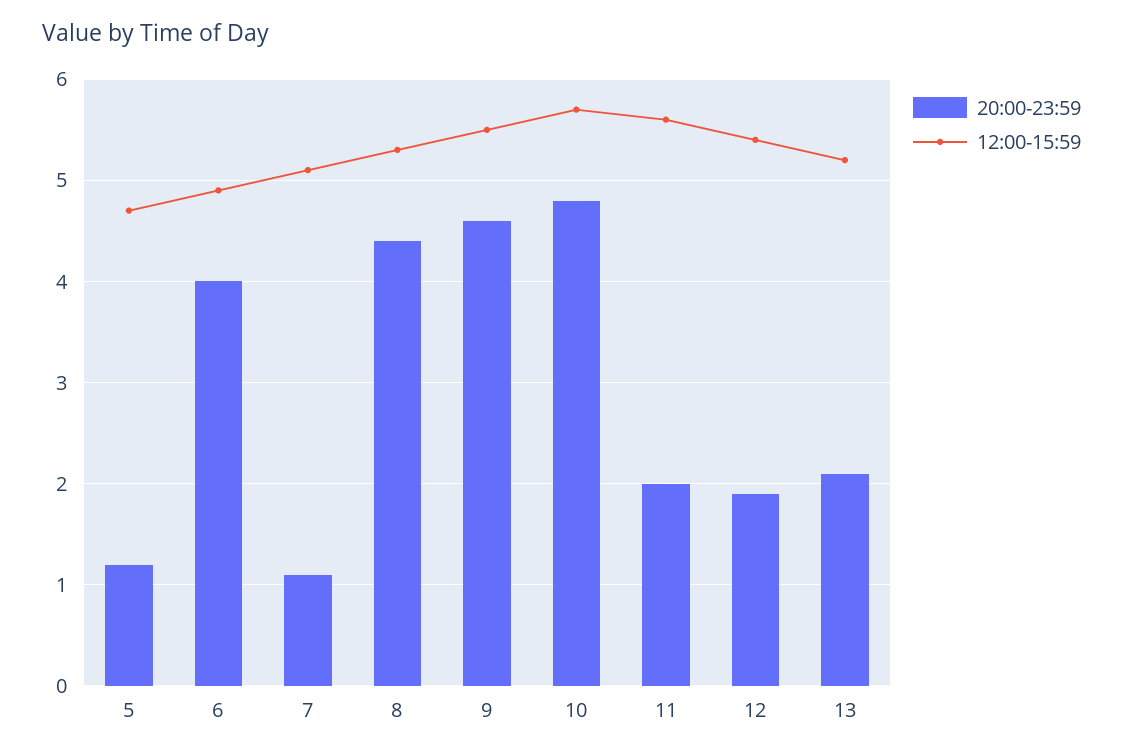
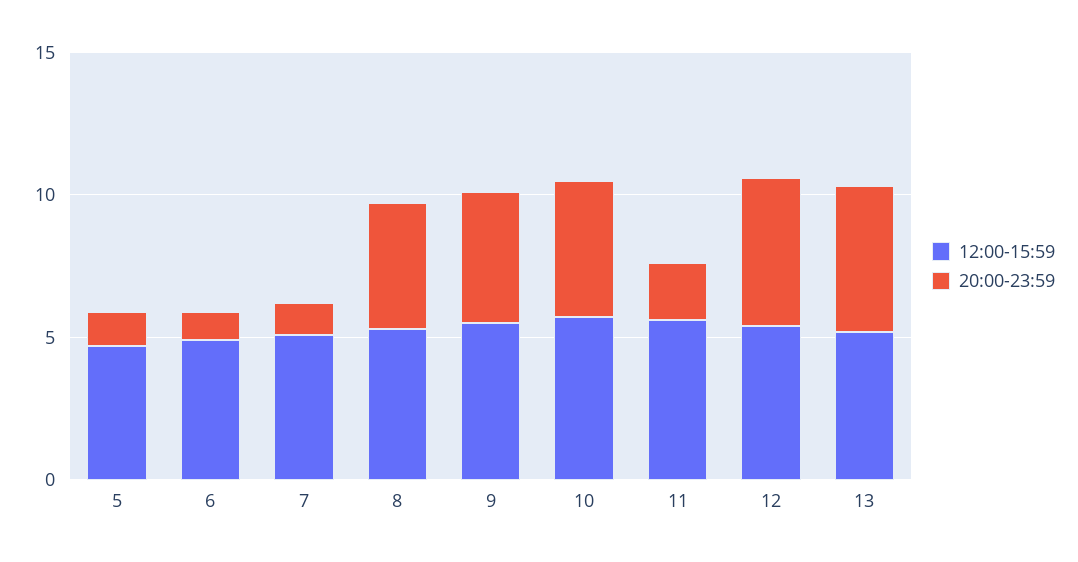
20:00-23:59, 6: 4 -> 1
20:00-23:59, 12: 1.9 -> 5
20:00-23:59, 13: 2.1 -> 5

